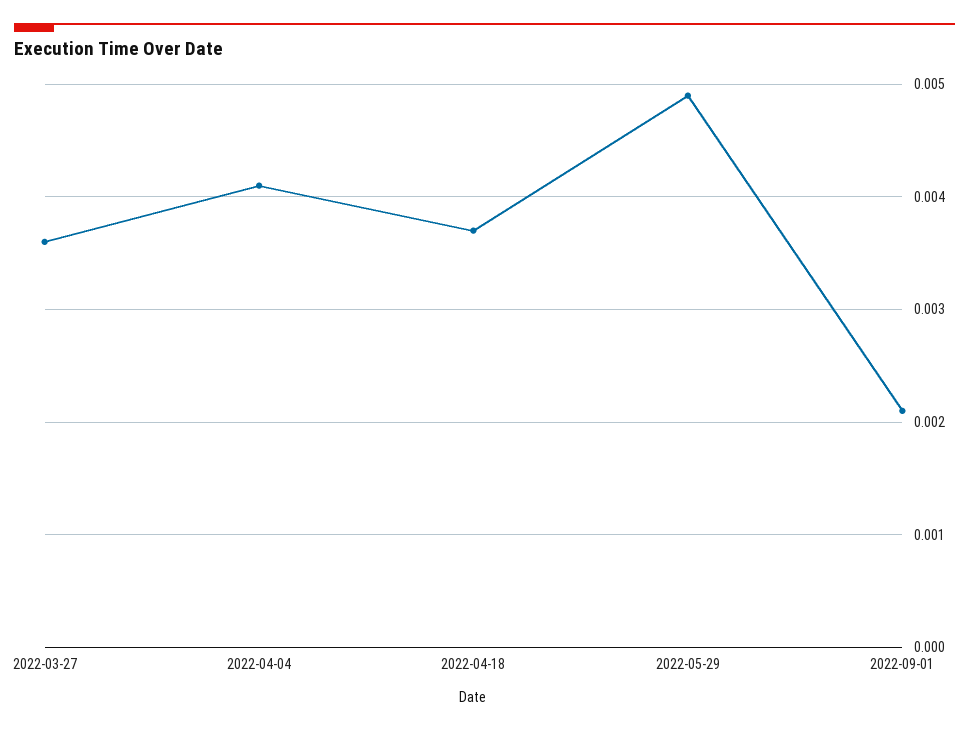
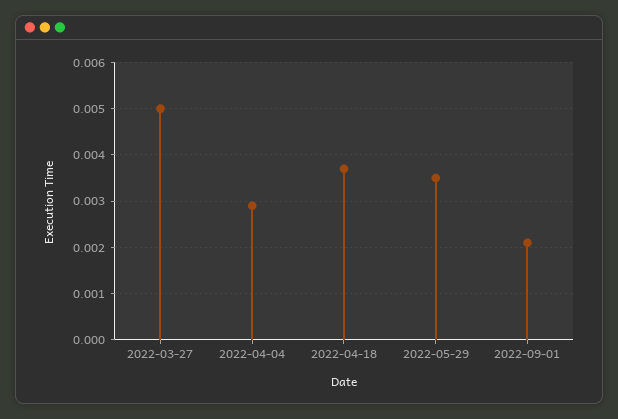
2022-03-27: 0.0036 -> 0.005
2022-04-04: 0.0041 -> 0.003
2022-05-29: 0.0049 -> 0.0035

